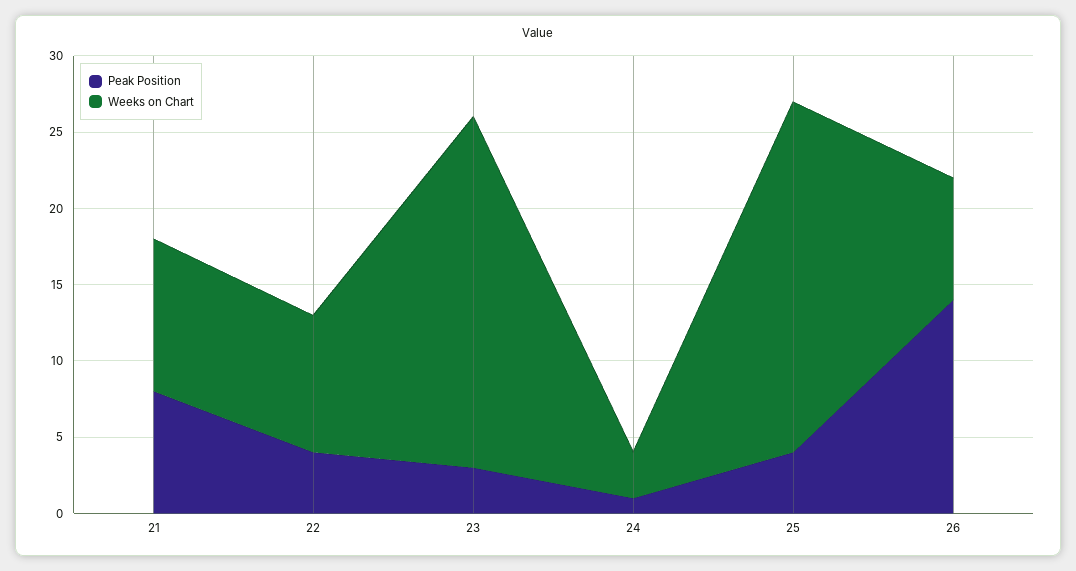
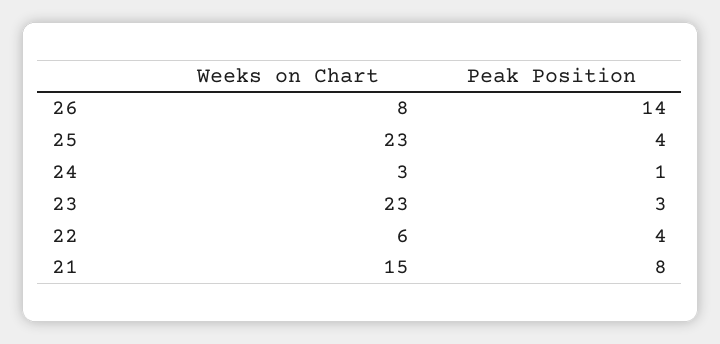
Weeks on Chart, 21: 10 -> 15
Weeks on Chart, 22: 9 -> 6

